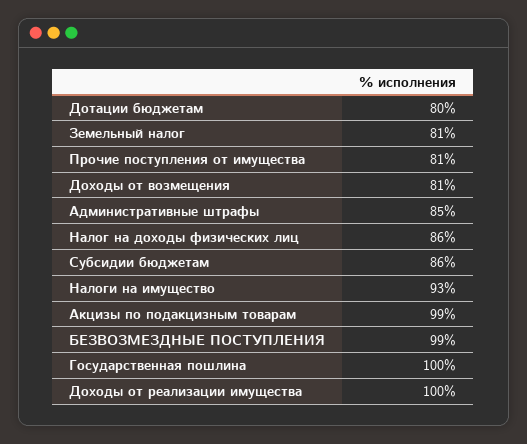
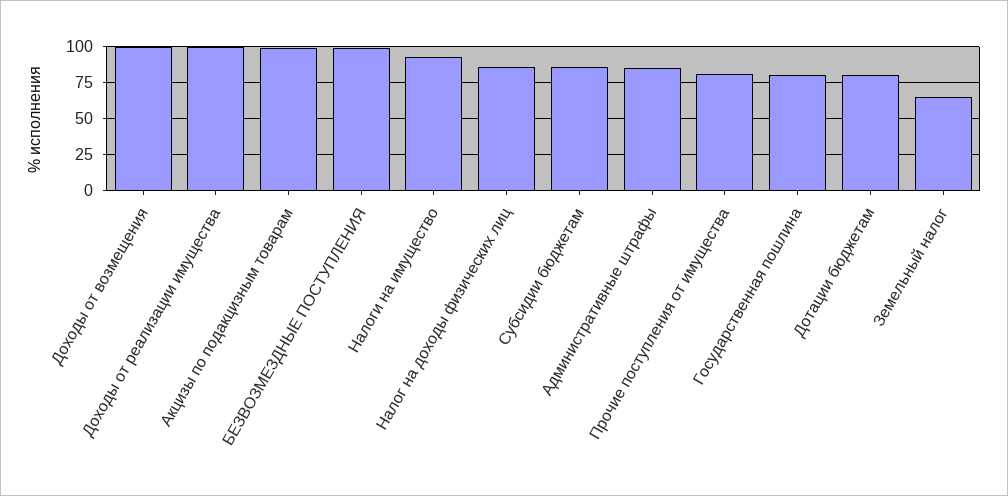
Земельный налог: 81 -> 65
Доходы от возмещения: 81 -> 100
Государственная пошлина: 100 -> 80

